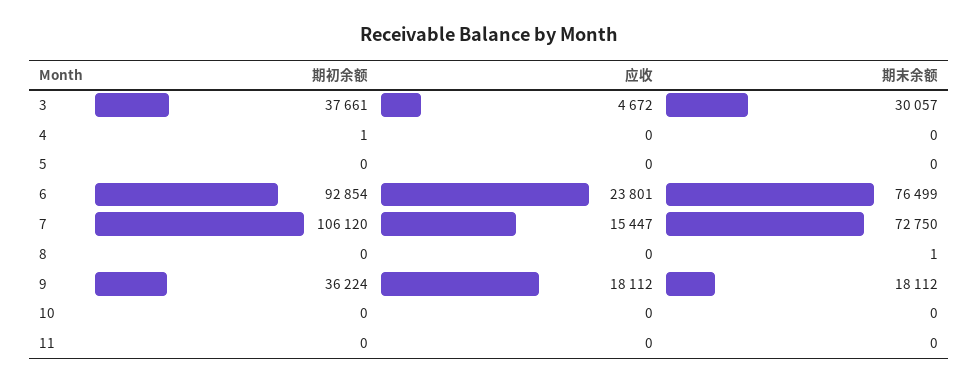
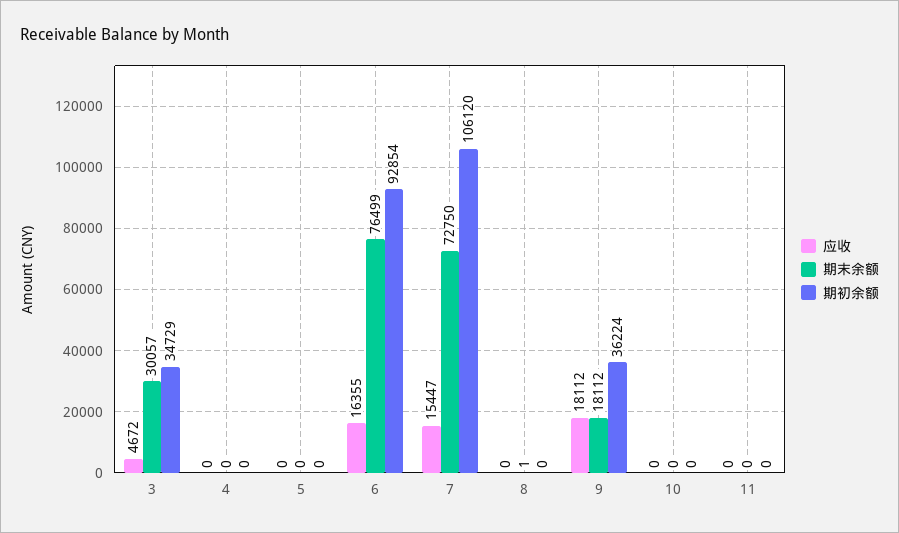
期初余额, 3: 37661 -> 34729
期初余额, 4: 1 -> 0
应收, 6: 23801 -> 16355

